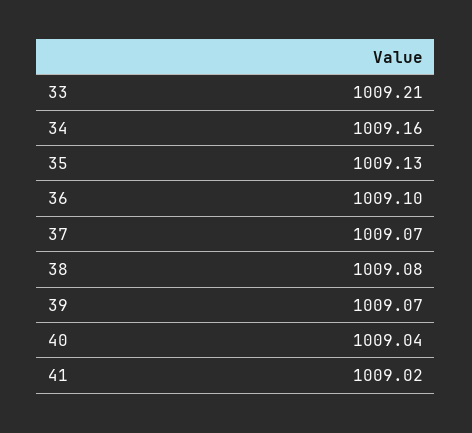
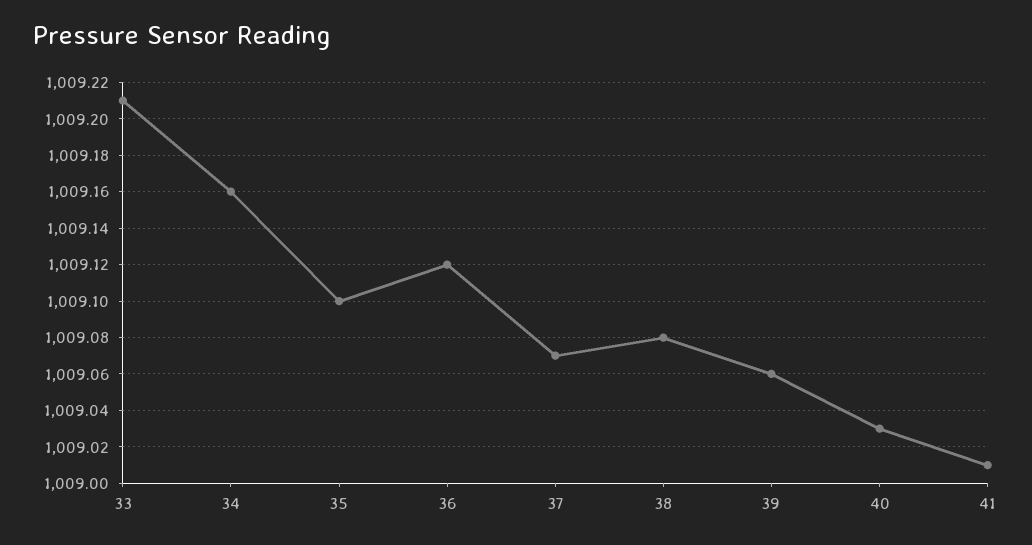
35: 1009.13 -> 1009.1
36: 1009.1 -> 1009.12
39: 1009.07 -> 1009.06
40: 1009.04 -> 1009.03
41: 1009.02 -> 1009.01

